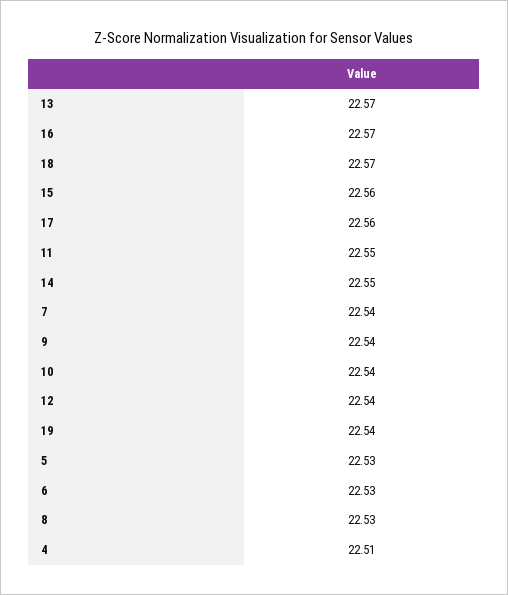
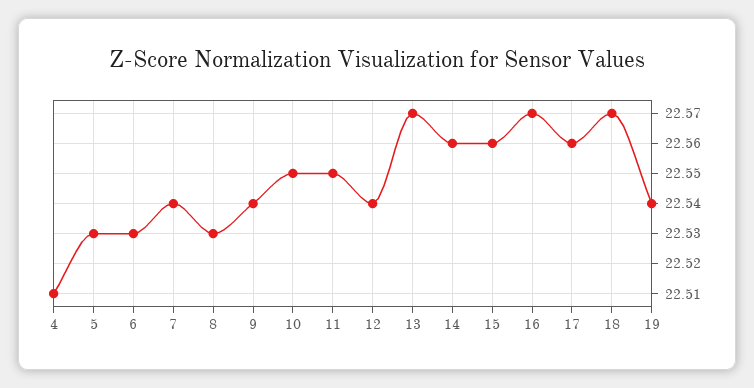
14: 22.55 -> 22.56
10: 22.54 -> 22.55

